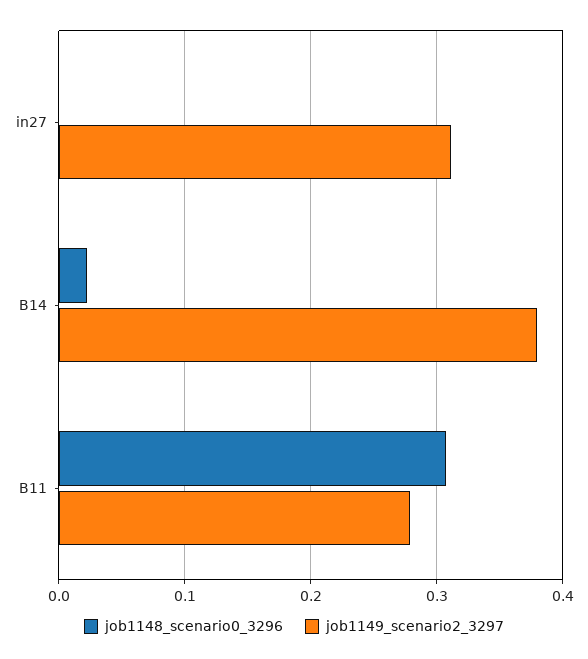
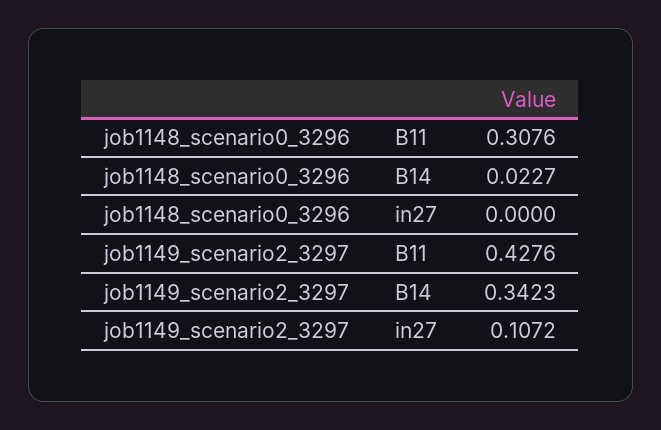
job1149_scenario2_3297, in27: 0.31 -> 0.1072
job1149_scenario2_3297, B14: 0.38 -> 0.3423
job1149_scenario2_3297, B11: 0.28 -> 0.4276

